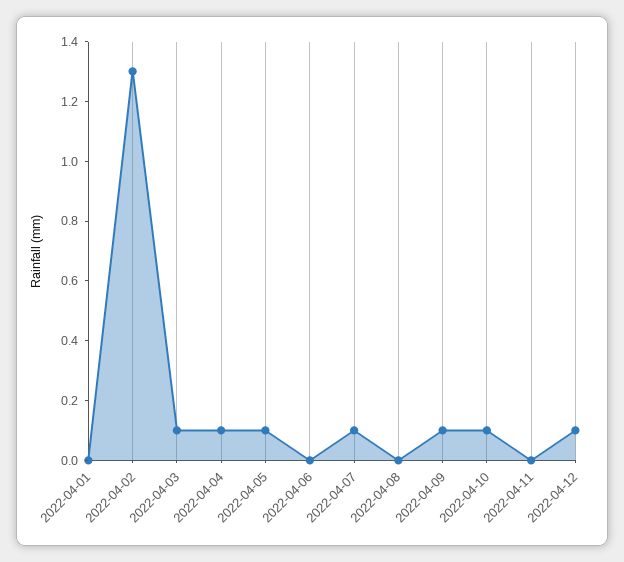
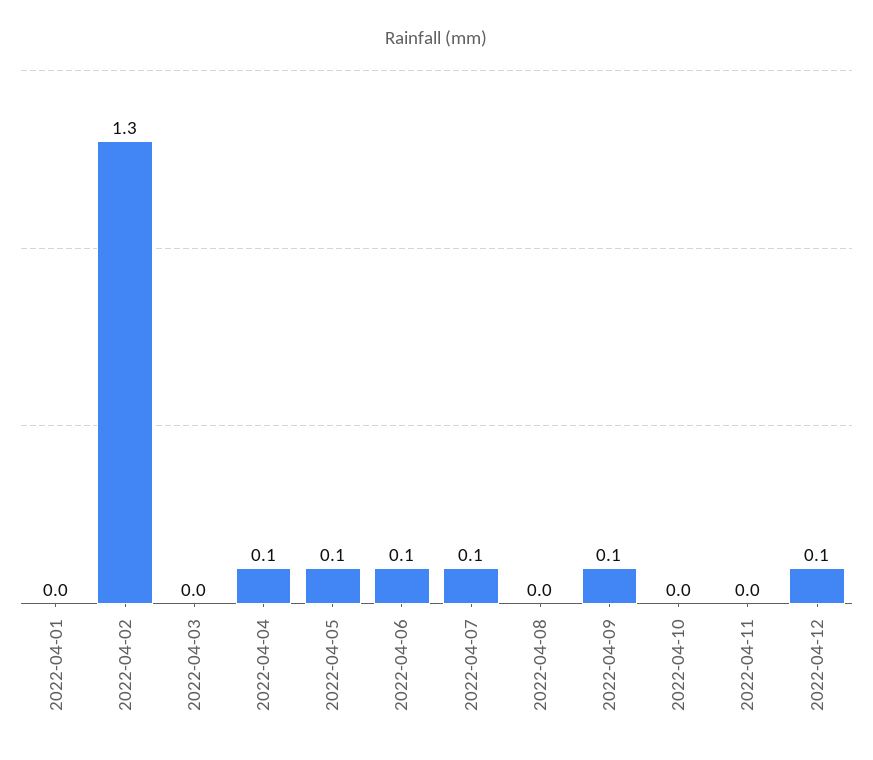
2022-04-03: 0.1 -> 0
2022-04-06: 0 -> 0.1
2022-04-10: 0.1 -> 0

